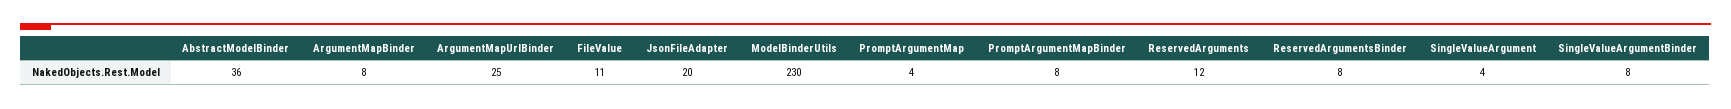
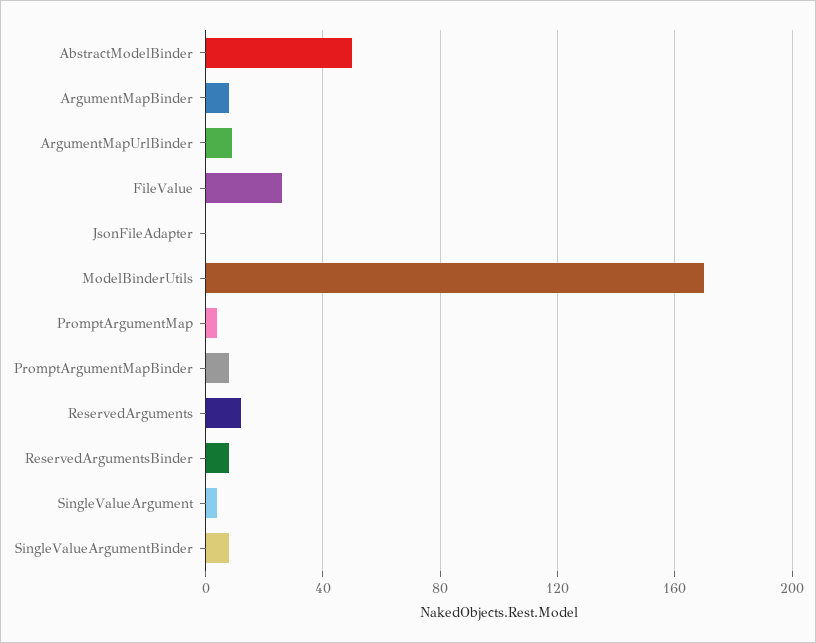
AbstractModelBinder: 36 -> 50
ArgumentMapUrlBinder: 25 -> 10
FileValue: 11 -> 25
JsonFileAdapter: 20 -> 0
ModelBinderUtils: 230 -> 170

